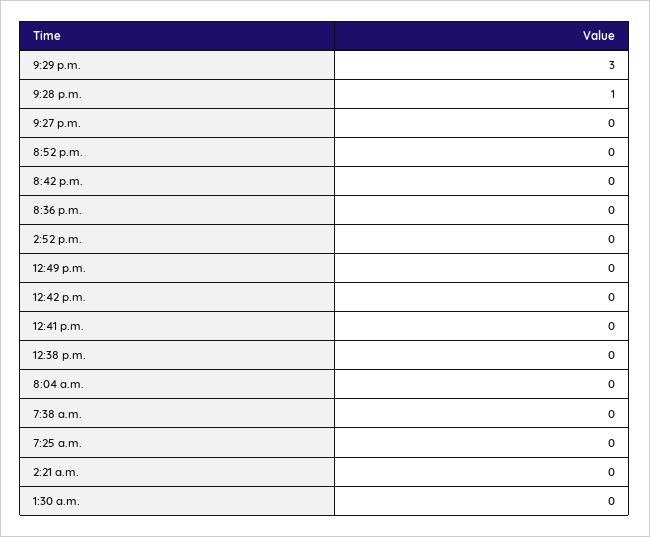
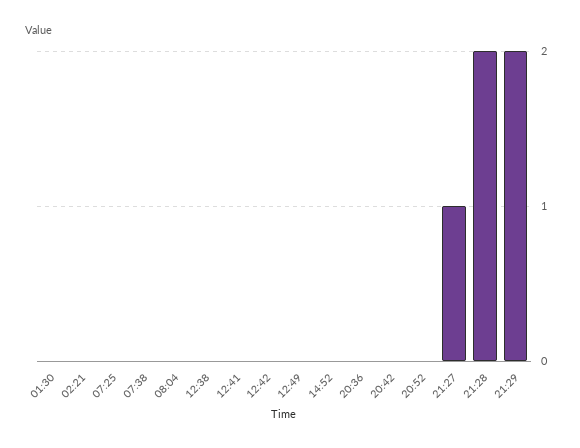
9:29 p.m.: 3 -> 2
9:28 p.m.: 1 -> 2
9:27 p.m.: 0 -> 1

